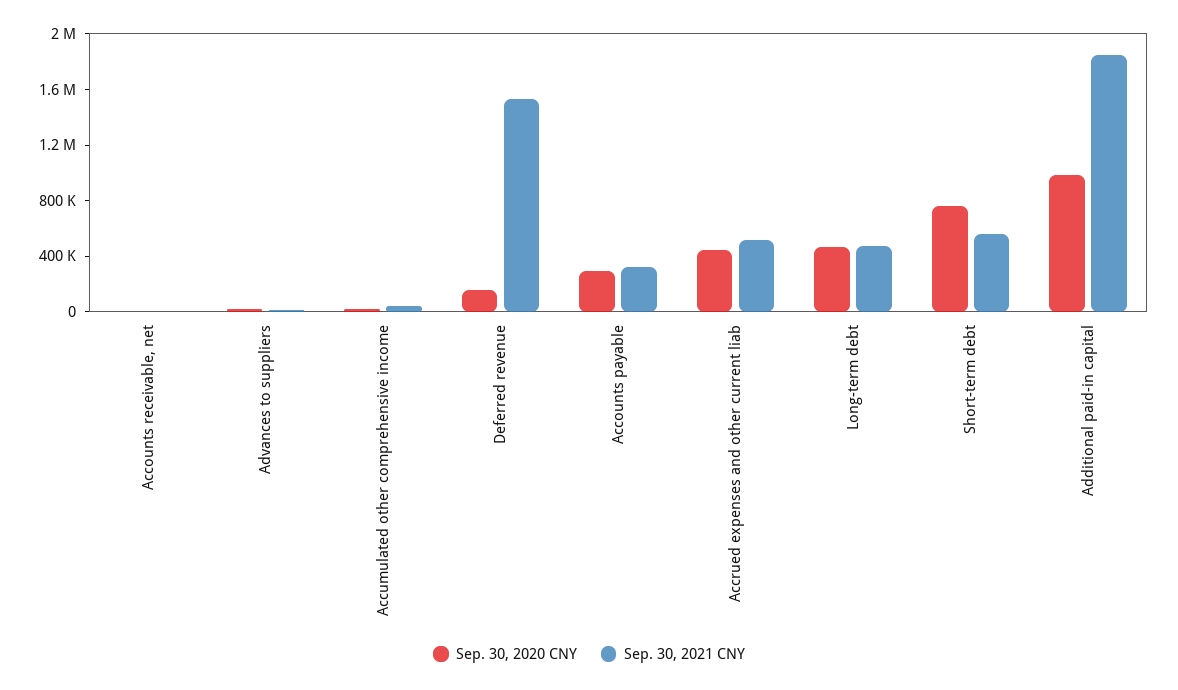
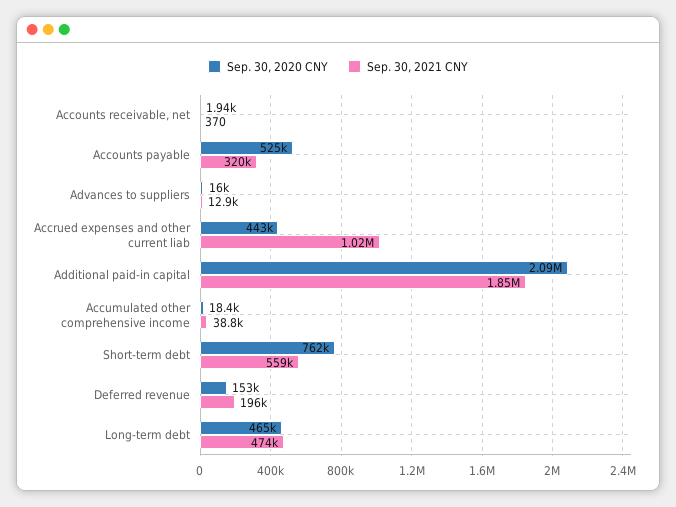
Sep. 30, 2021 CNY, Deferred revenue: 1500000 -> 196000
Sep. 30, 2020 CNY, Accounts payable: 300000 -> 525000
Sep. 30, 2021 CNY, Accrued expenses and other current liab: 500000 -> 1020000
Sep. 30, 2020 CNY, Additional paid-in capital: 1000000 -> 2090000

